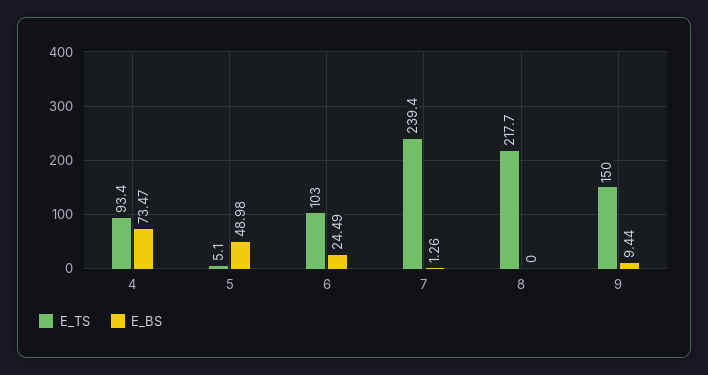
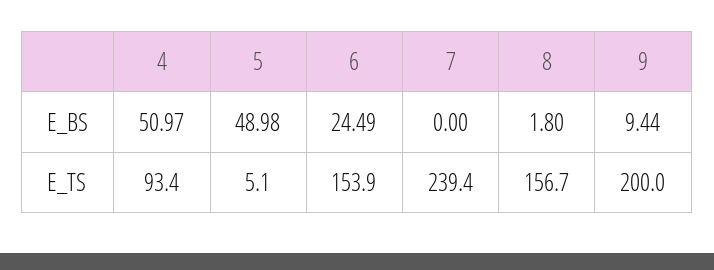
E_BS, 4: 73.47 -> 50.97
E_TS, 6: 103 -> 153.9
E_BS, 7: 1.26 -> 0
E_TS, 8: 217.7 -> 156.7
E_BS, 8: 0 -> 1.8
E_TS, 9: 150 -> 200

